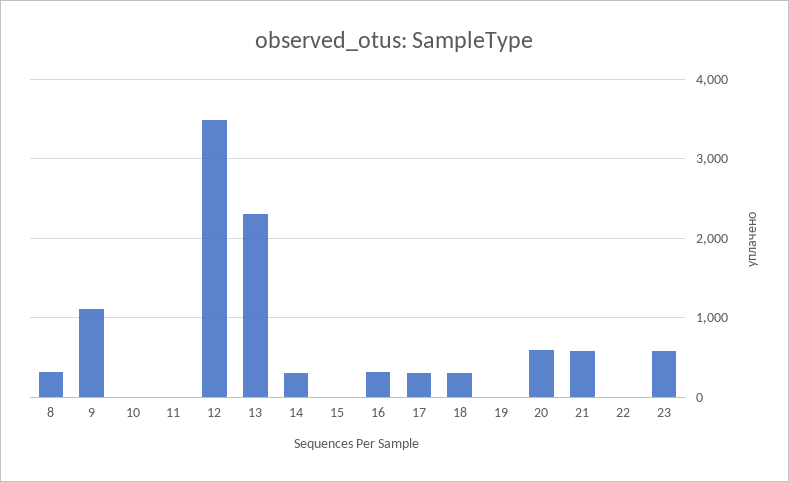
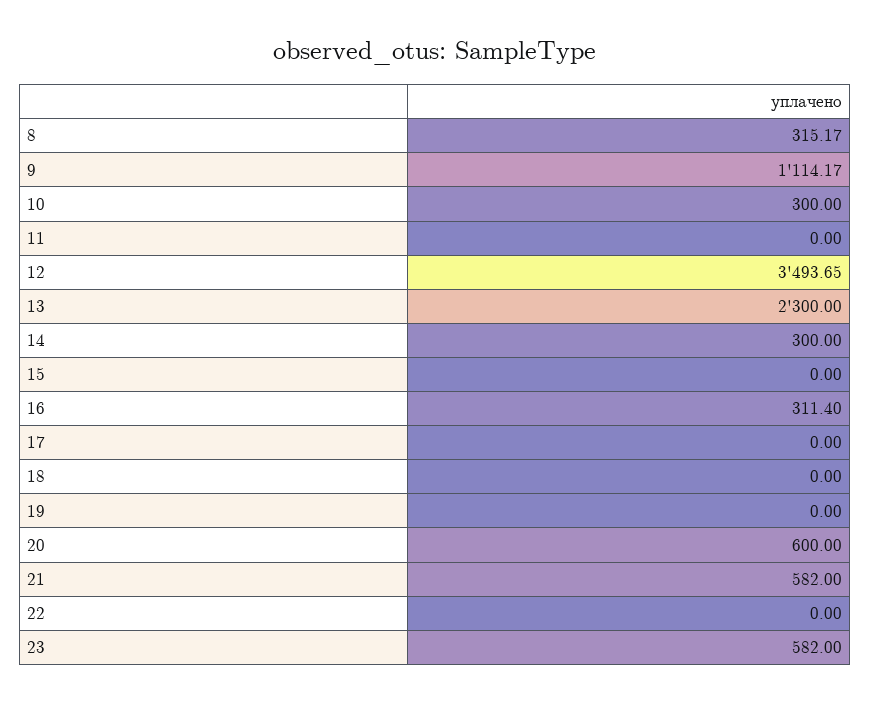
10: 0 -> 300
17: 300 -> 0
18: 300 -> 0

